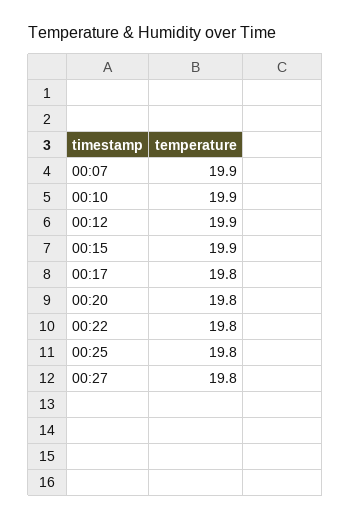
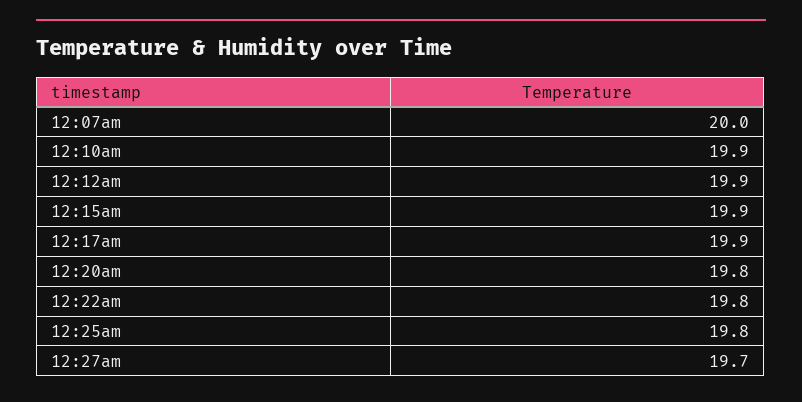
00:07: 19.9 -> 20
00:17: 19.8 -> 19.9
00:27: 19.8 -> 19.7

